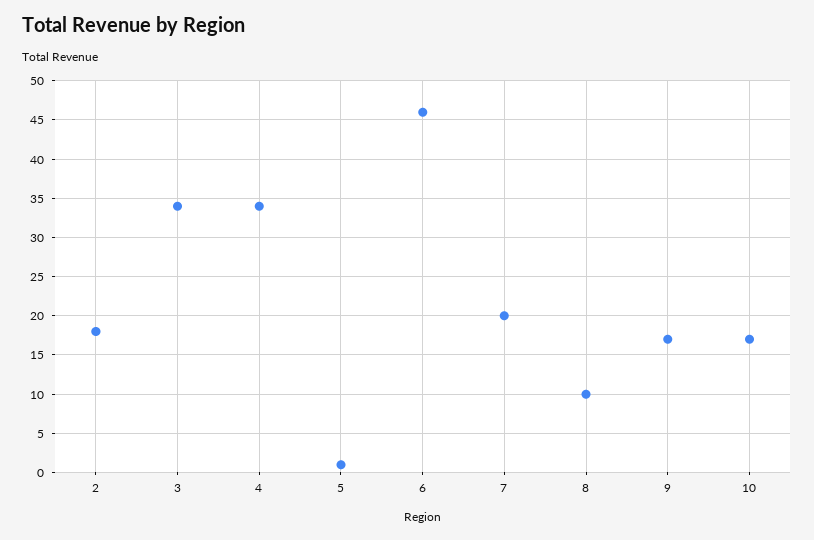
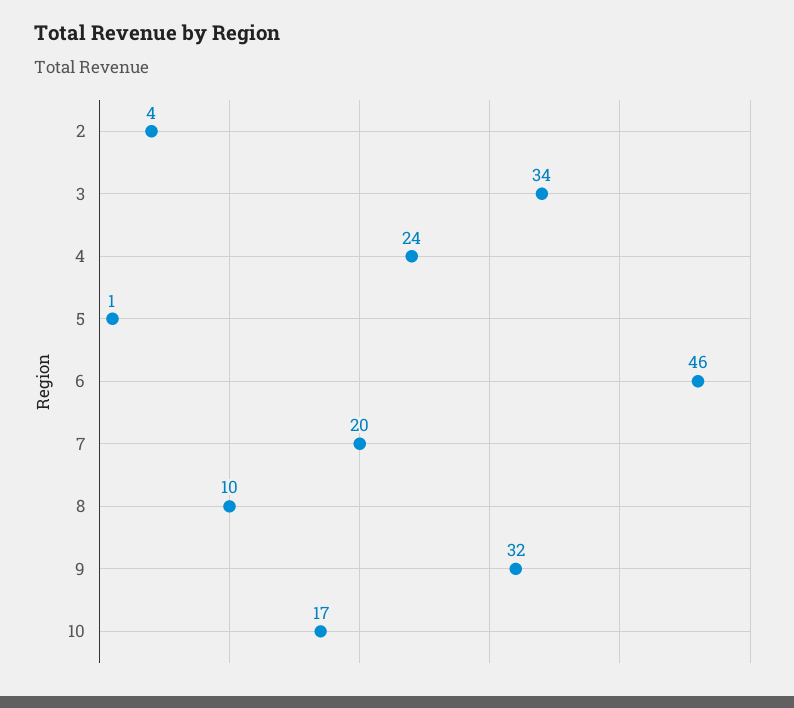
2: 18 -> 4
4: 34 -> 24
9: 17 -> 32

